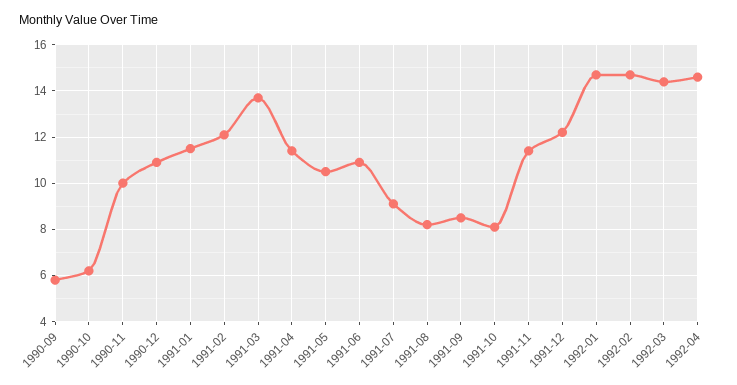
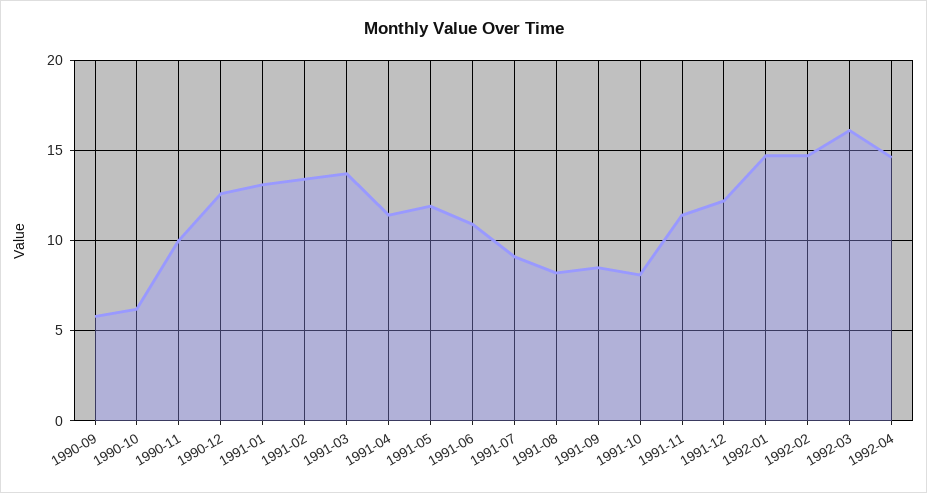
1990-12: 11 -> 12.5
1991-01: 11.5 -> 13
1991-02: 12 -> 13.5
1991-05: 10.5 -> 12
1992-03: 14.5 -> 16

